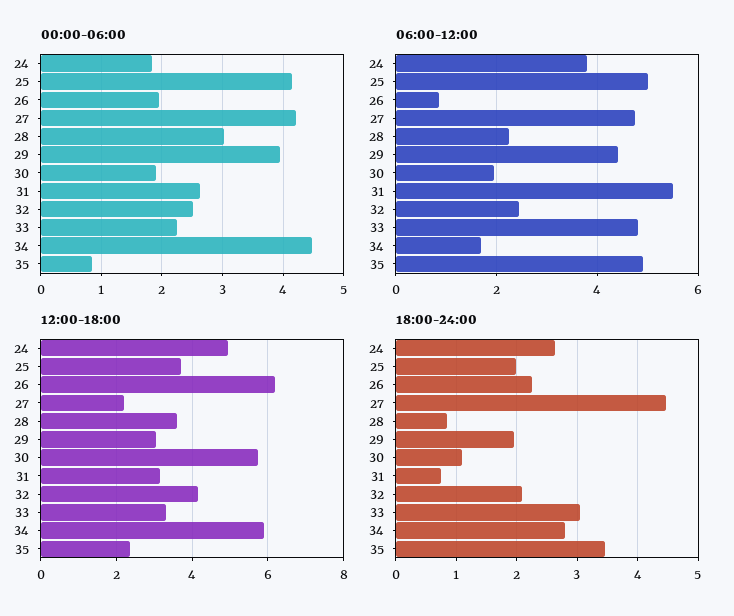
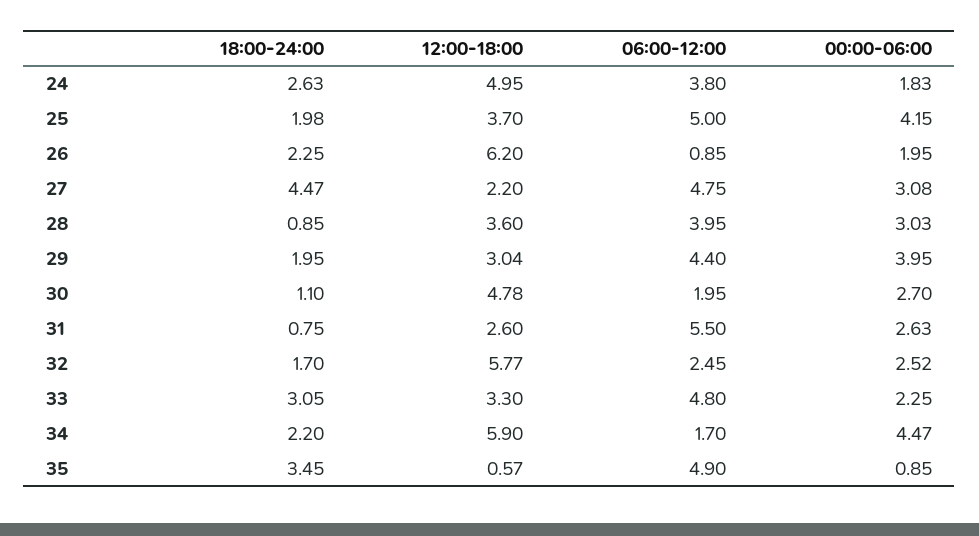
00:00-06:00, 27: 4.2 -> 3.08
00:00-06:00, 30: 1.9 -> 2.7
06:00-12:00, 28: 2.2 -> 3.95
12:00-18:00, 30: 5.8 -> 4.78
12:00-18:00, 31: 3.2 -> 2.6
12:00-18:00, 32: 4.2 -> 5.77
12:00-18:00, 35: 2.4 -> 0.57
18:00-24:00, 32: 2.1 -> 1.7
18:00-24:00, 34: 2.8 -> 2.2

